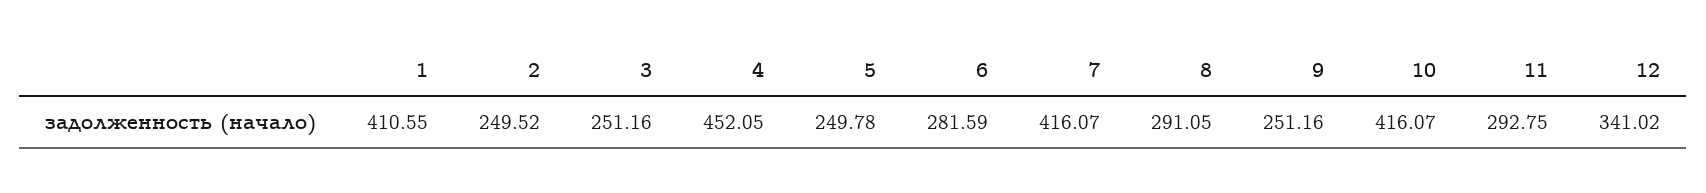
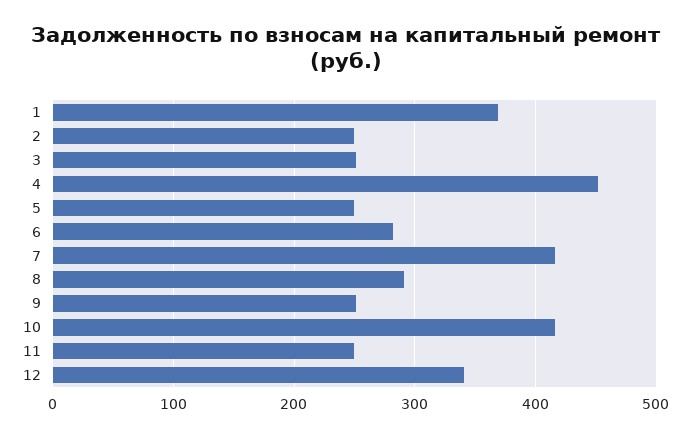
1: 410.55 -> 370
11: 292.75 -> 250

